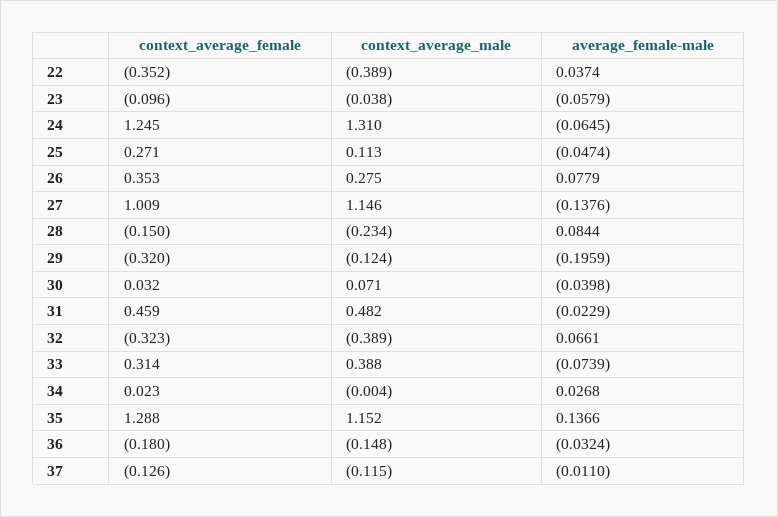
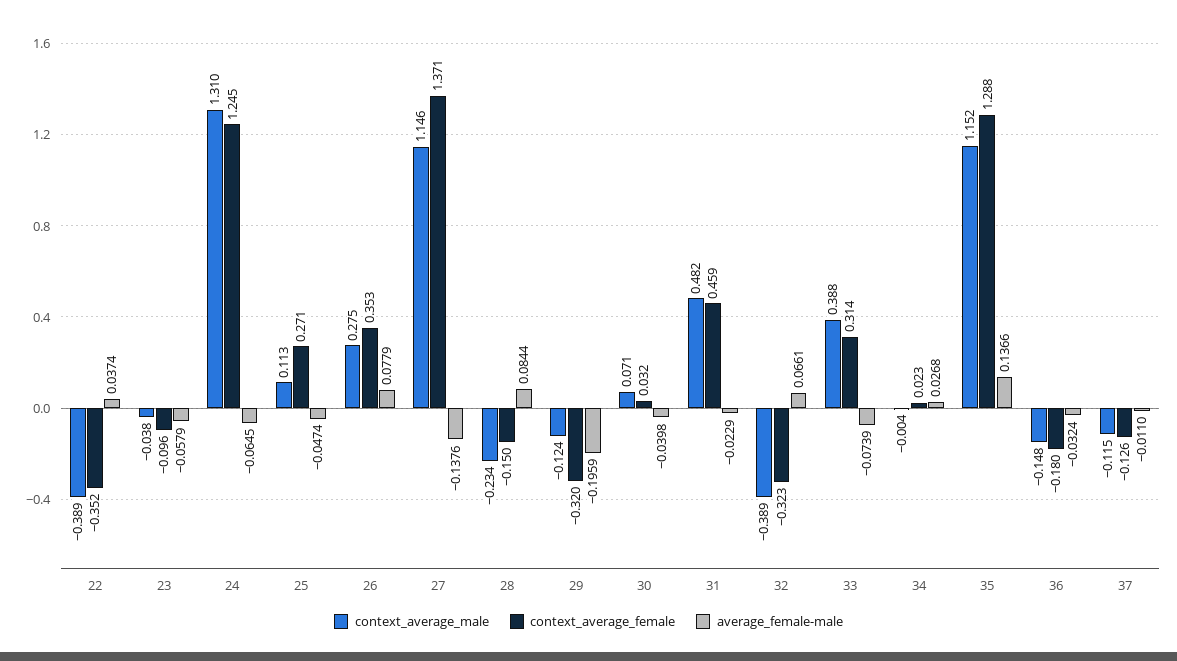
context_average_female, 27: 1.009 -> 1.371

